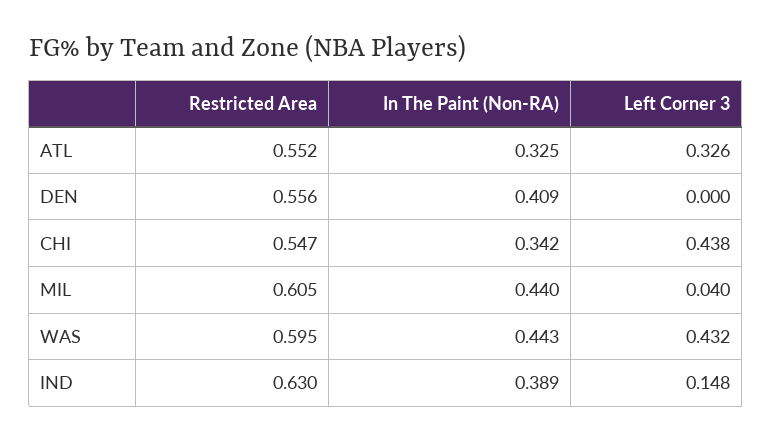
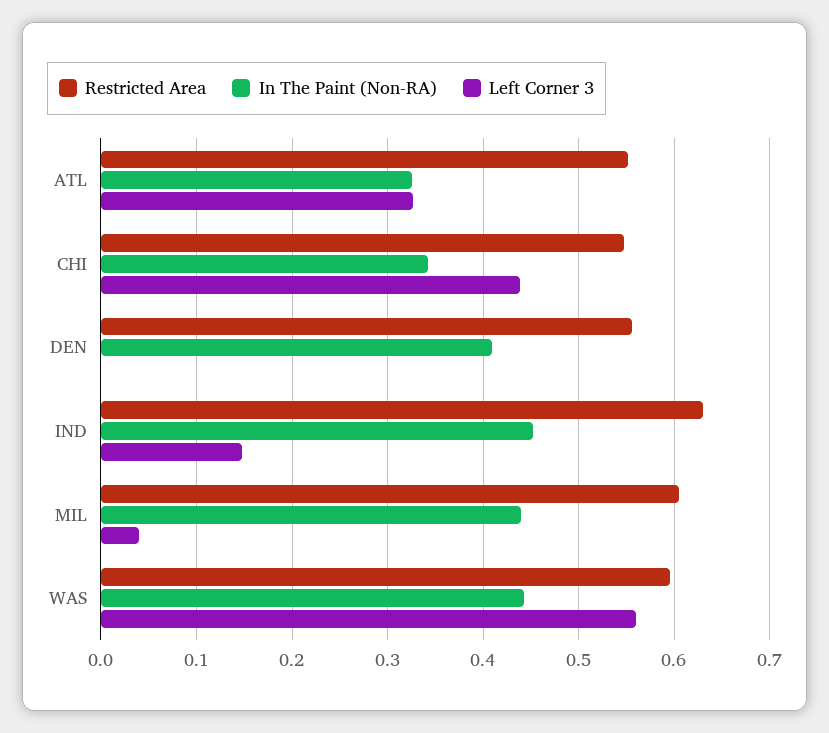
Left Corner 3, WAS: 0.432 -> 0.56
In The Paint (Non-RA), IND: 0.389 -> 0.45

